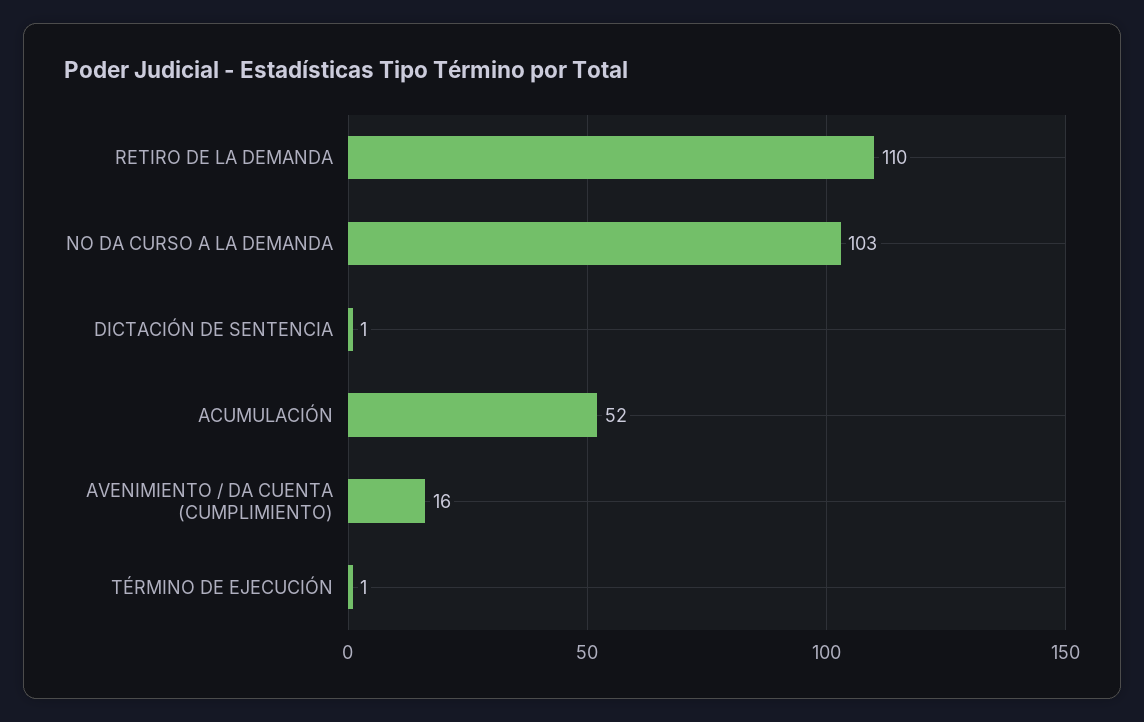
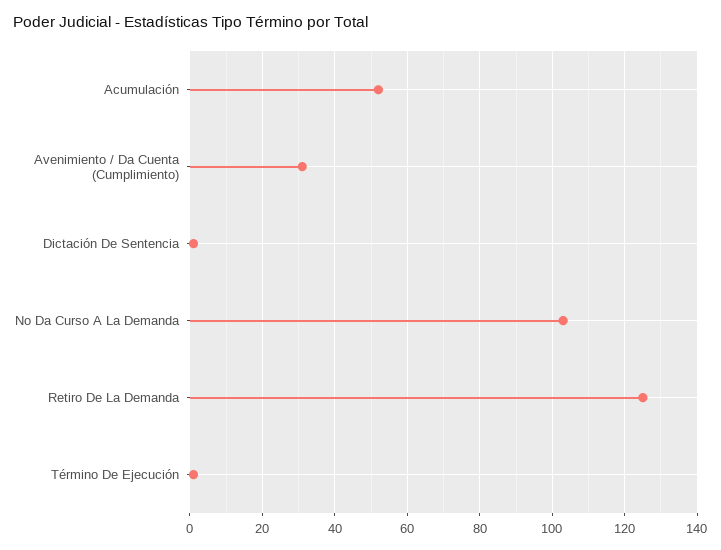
RETIRO DE LA DEMANDA: 110 -> 125
AVENIMIENTO / DA CUENTA (CUMPLIMIENTO): 16 -> 30

